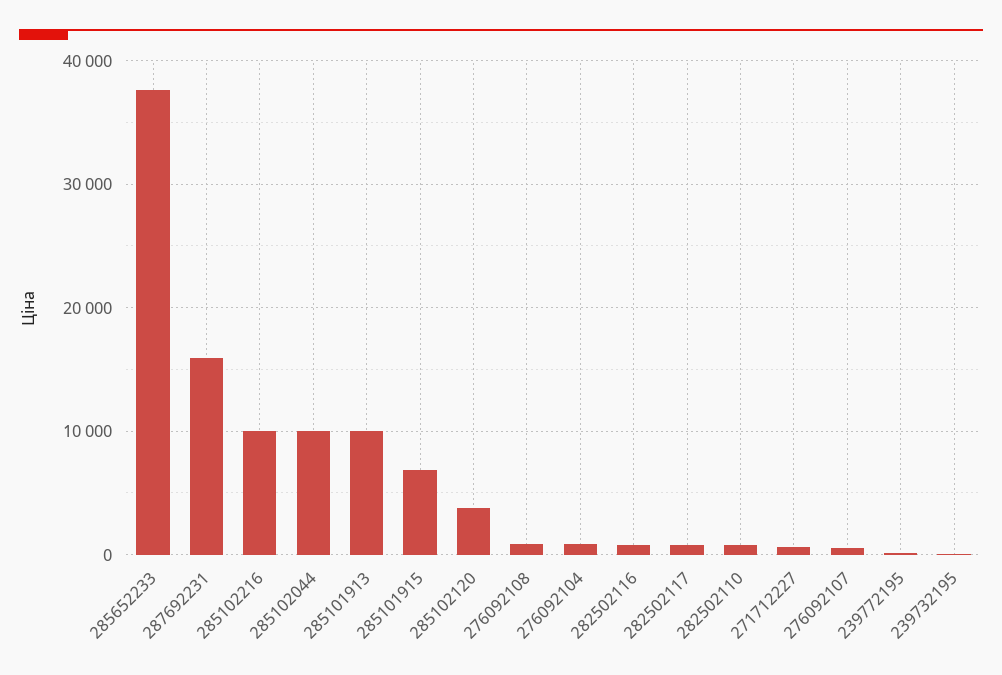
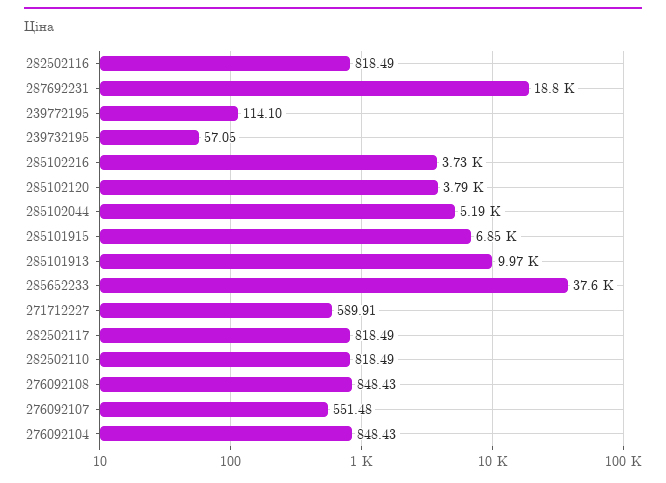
287692231: 16000 -> 18800
285102216: 10000 -> 3730
285102044: 10000 -> 5190

